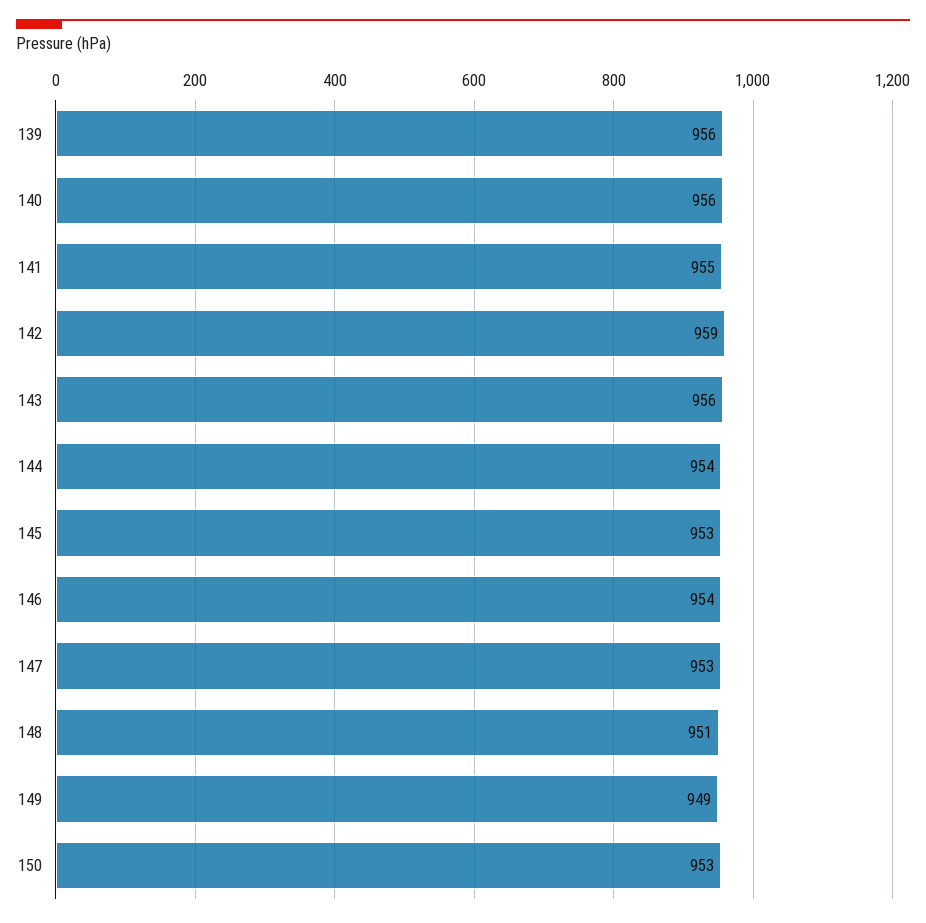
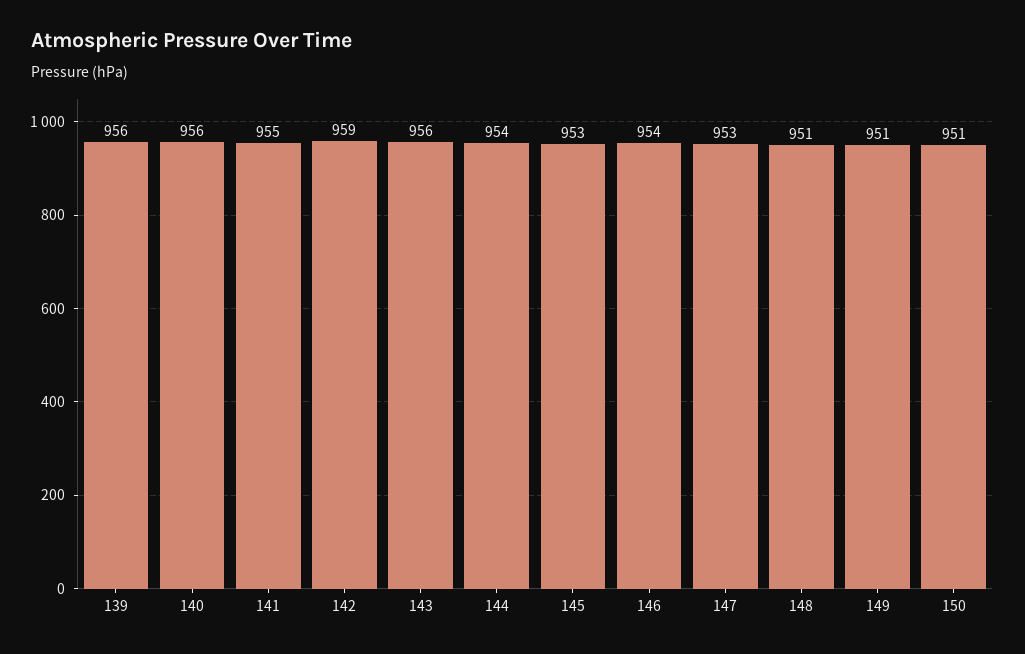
149: 949 -> 951
150: 953 -> 951

